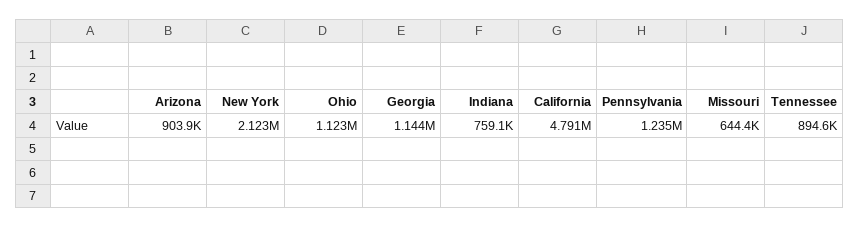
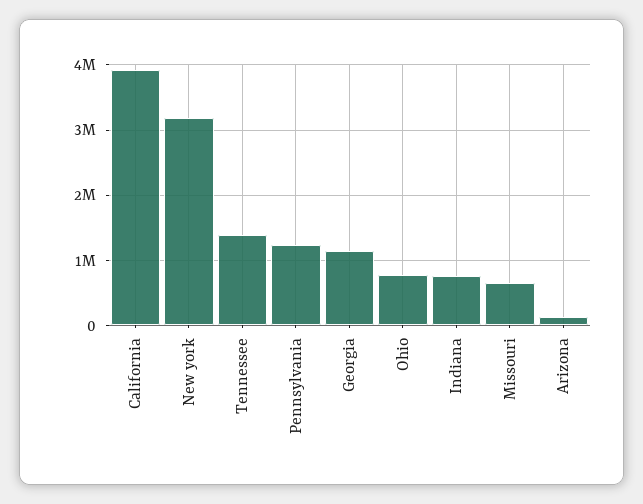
Arizona: 903900 -> 100000
New York: 2123000 -> 3200000
Ohio: 1123000 -> 800000
California: 4791000 -> 3900000
Tennessee: 894600 -> 1400000

